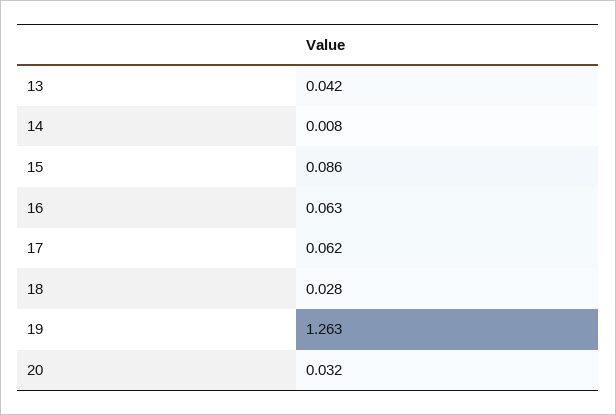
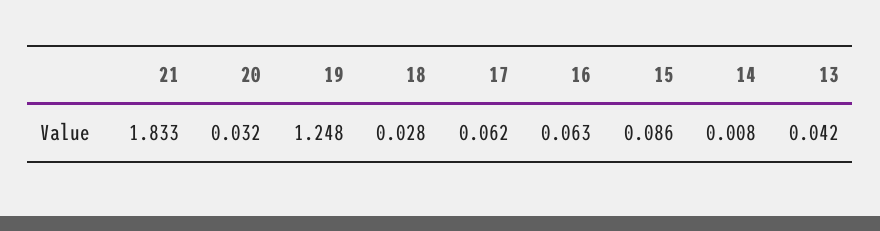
19: 1.263 -> 1.248
21: none -> 1.833

